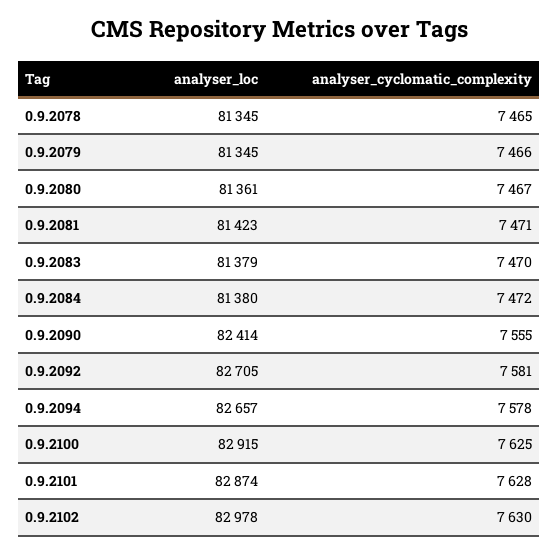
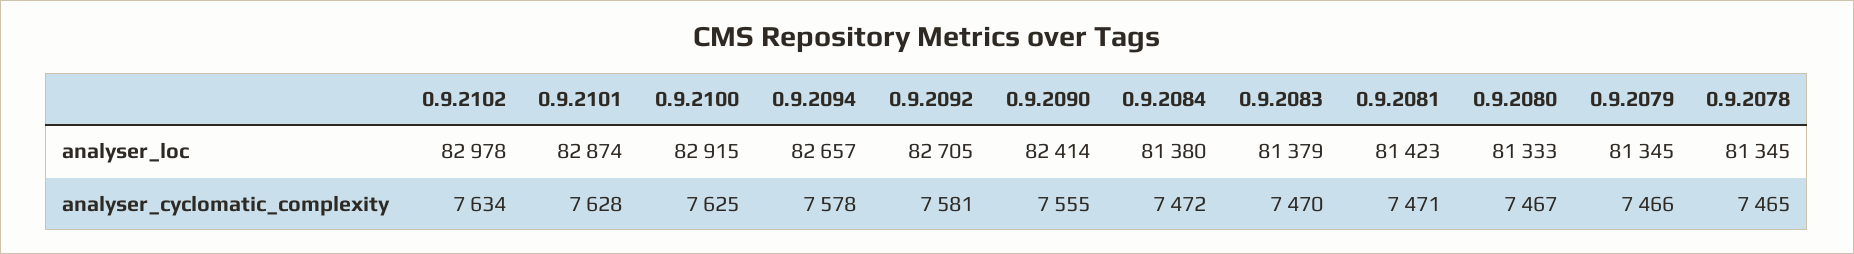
analyser_loc, 0.9.2080: 81361 -> 81333
analyser_cyclomatic_complexity, 0.9.2102: 7630 -> 7634

